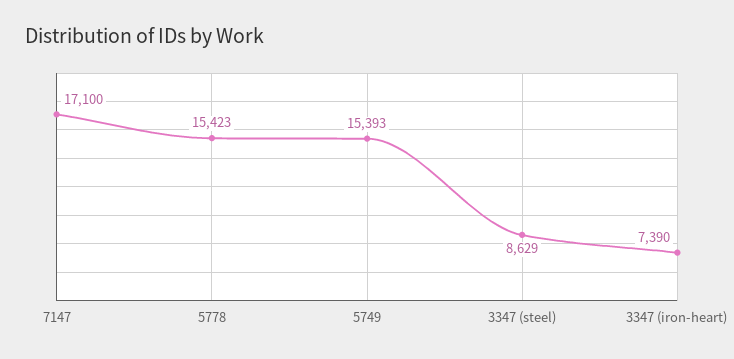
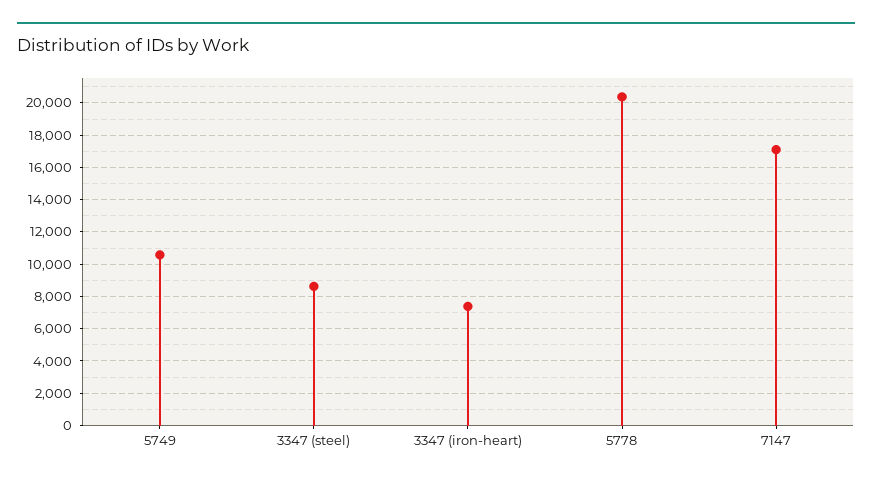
5778: 15423 -> 20500
5749: 15393 -> 10500

